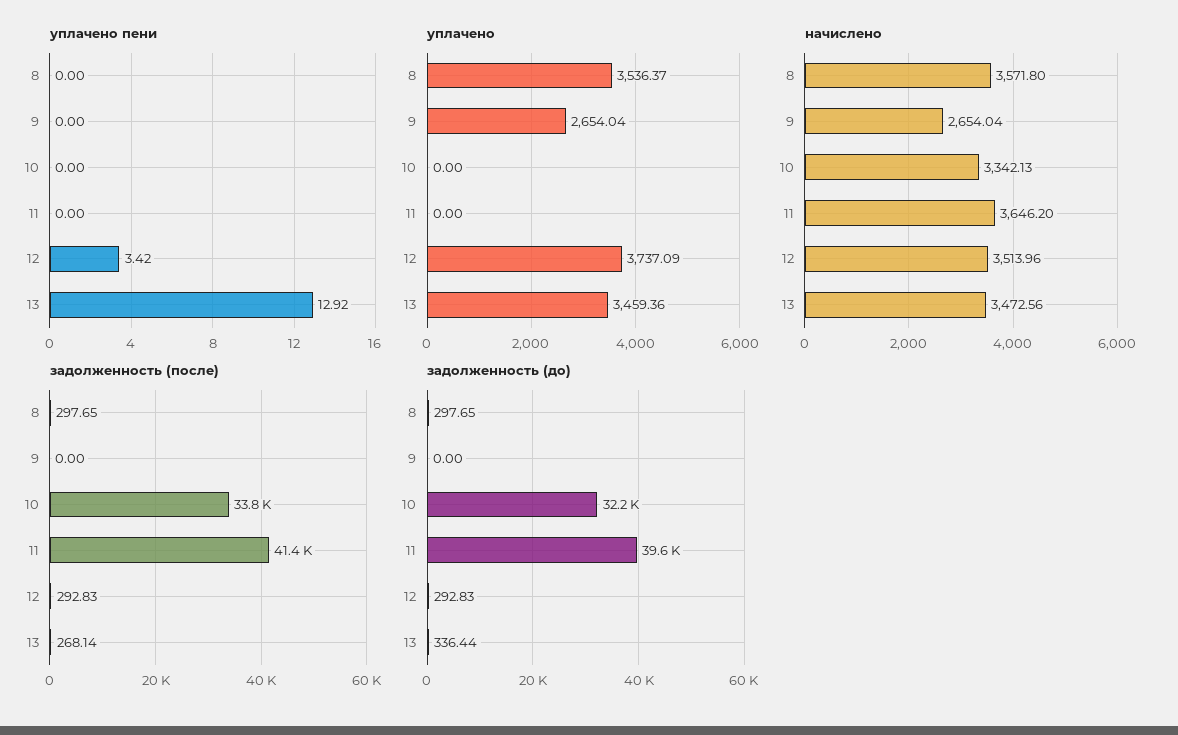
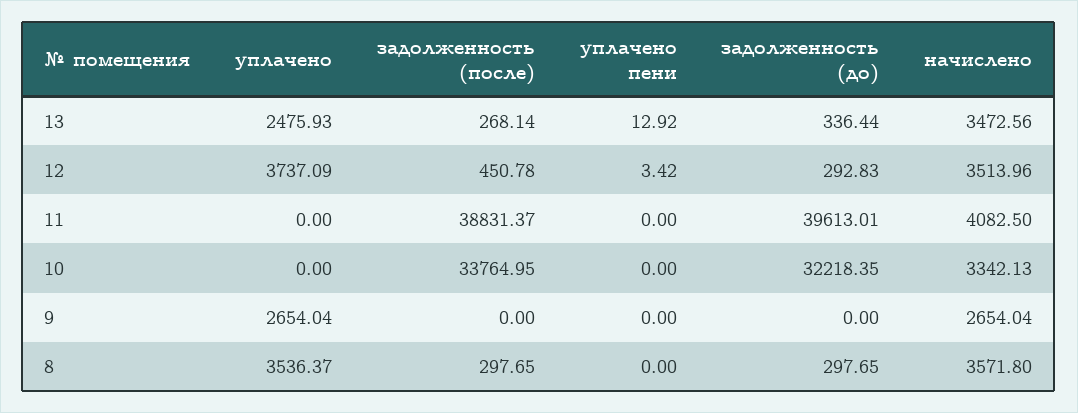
уплачено, 13: 3459.36 -> 2475.93
начислено, 11: 3646.2 -> 4082.5
задолженность (после), 11: 41400 -> 38831.37
задолженность (после), 12: 292.83 -> 450.78

